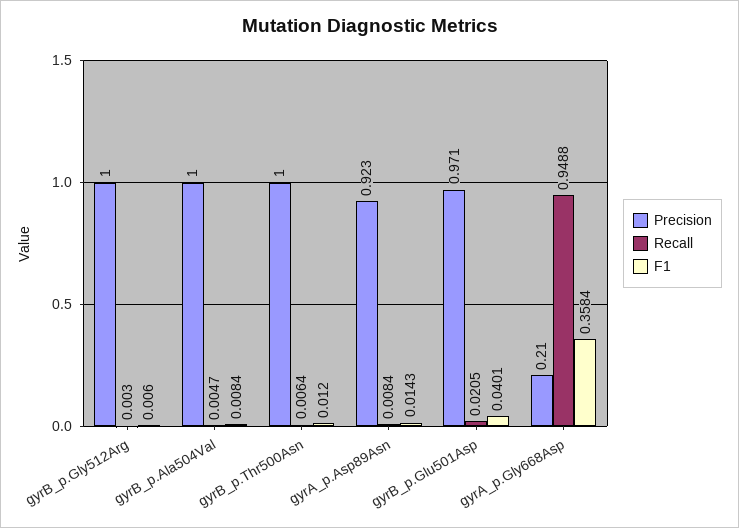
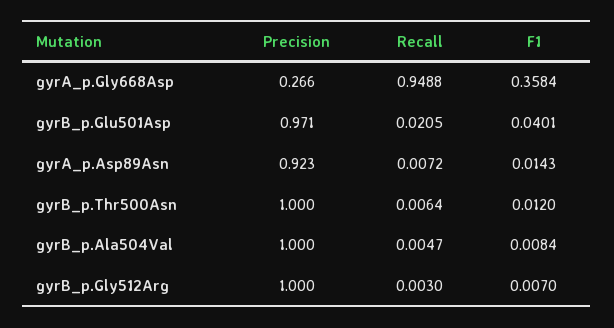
F1, gyrB_p.Gly512Arg: 0.006 -> 0.007
Recall, gyrA_p.Asp89Asn: 0.0084 -> 0.0072
Precision, gyrA_p.Gly668Asp: 0.21 -> 0.266

